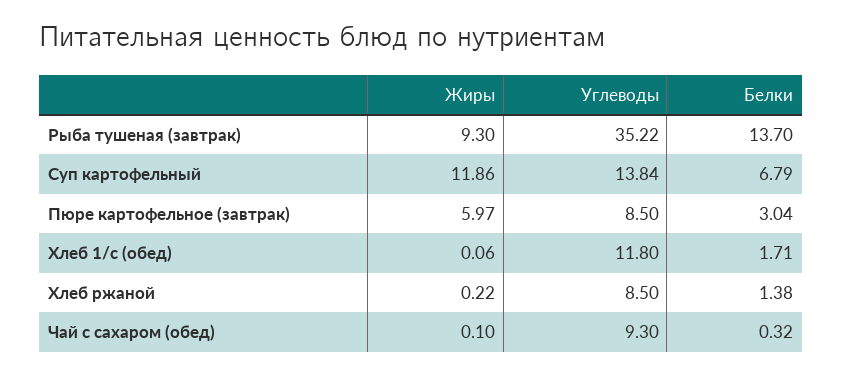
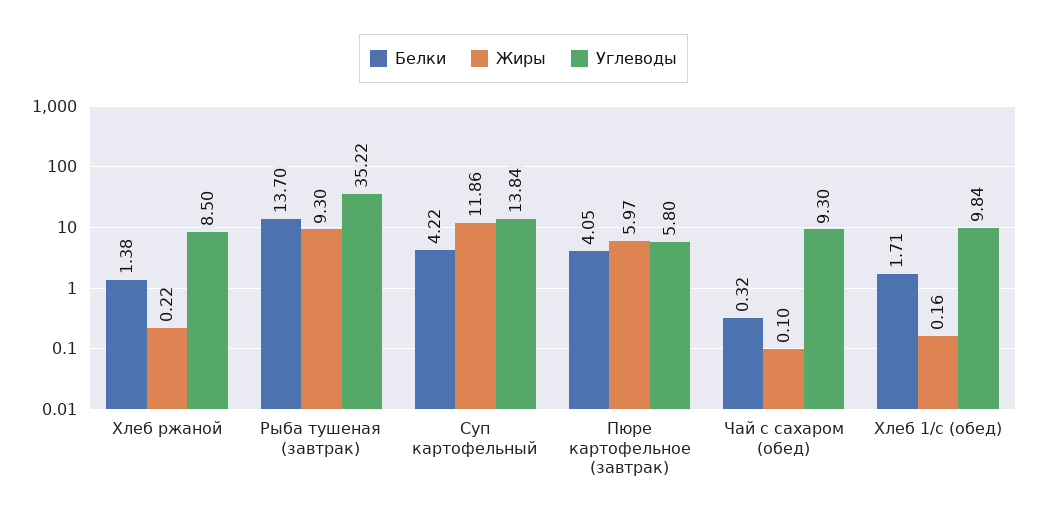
Белки, Суп картофельный: 6.79 -> 4.22
Углеводы, Пюре картофельное (завтрак): 8.5 -> 5.8
Белки, Пюре картофельное (завтрак): 3.04 -> 4.05
Жиры, Хлеб 1/с (обед): 0.06 -> 0.16
Углеводы, Хлеб 1/с (обед): 11.8 -> 9.84

